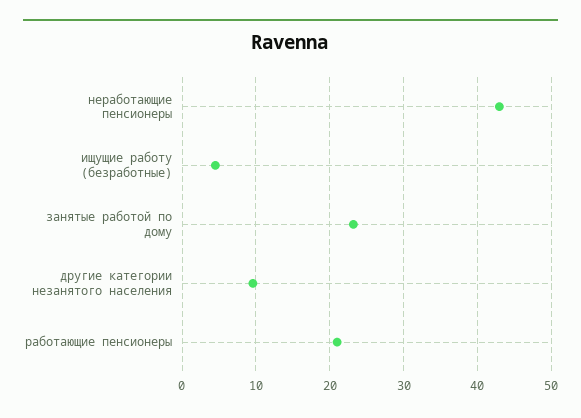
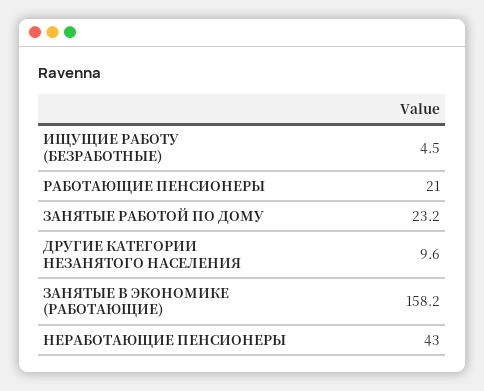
ЗАНЯТЫЕ В ЭКОНОМИКЕ (РАБОТАЮЩИЕ): none -> 158.2

